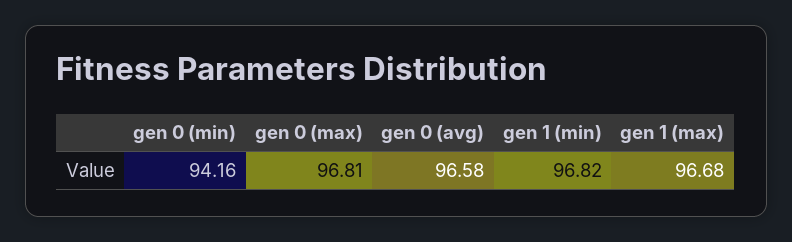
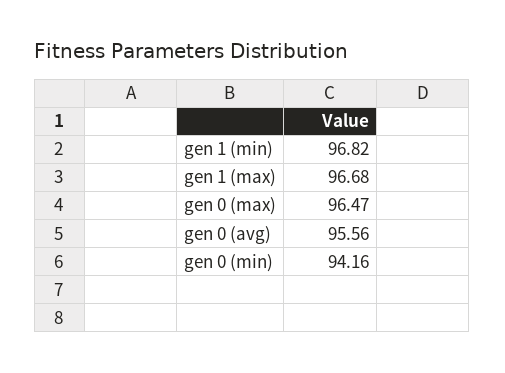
gen 0 (max): 96.81 -> 96.47
gen 0 (avg): 96.58 -> 95.56

